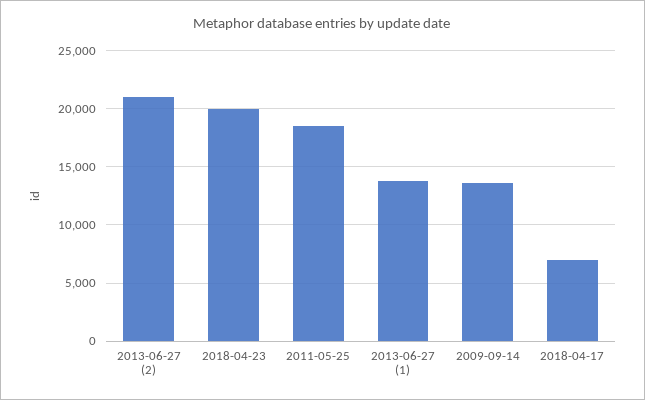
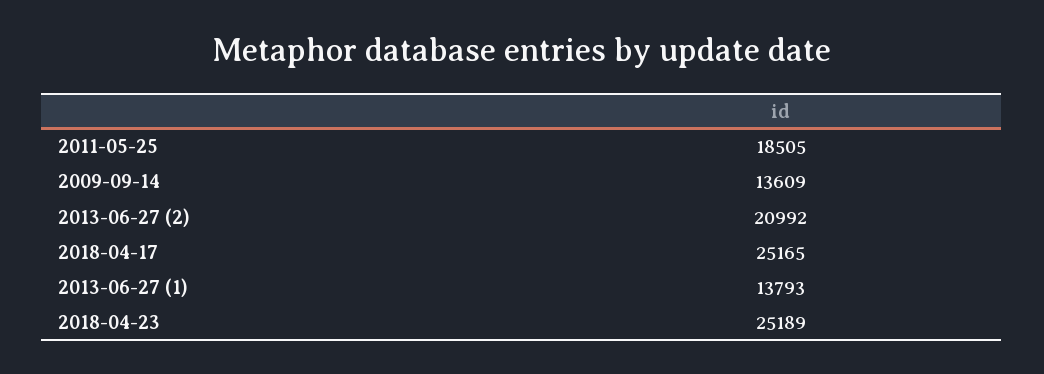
2018-04-23: 20000 -> 25189
2018-04-17: 7000 -> 25165

